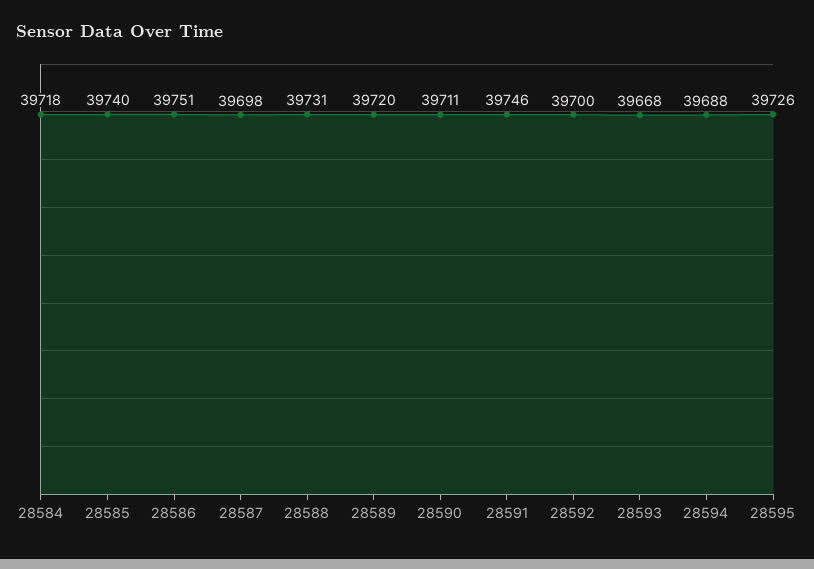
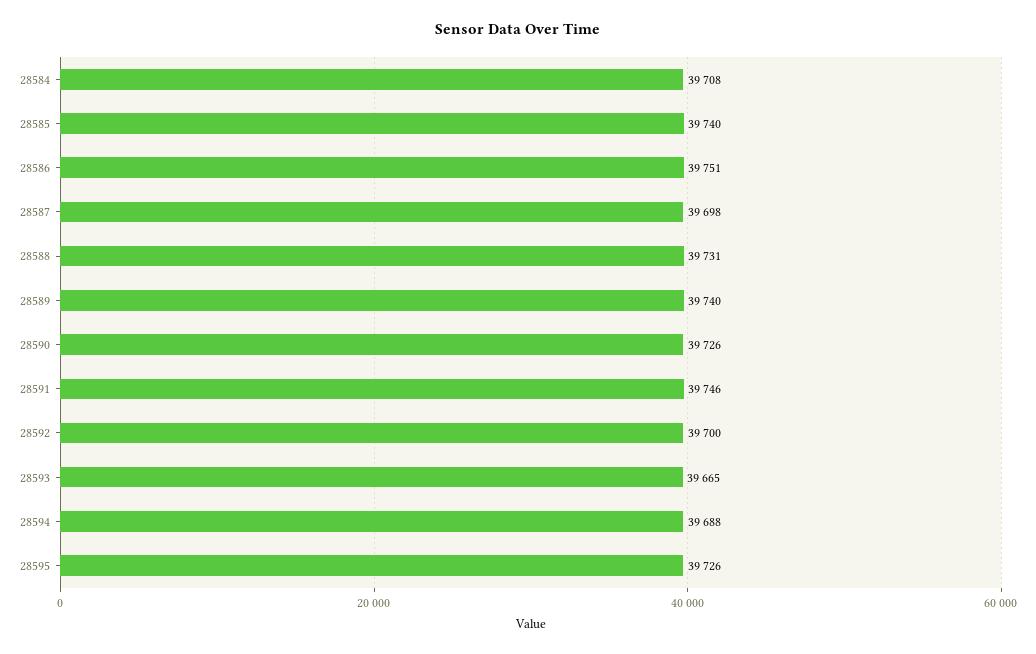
28584: 39718 -> 39708
28589: 39720 -> 39740
28590: 39711 -> 39726
28593: 39668 -> 39665

